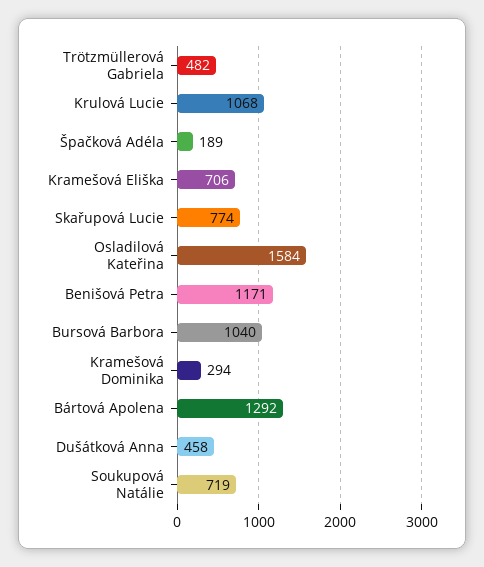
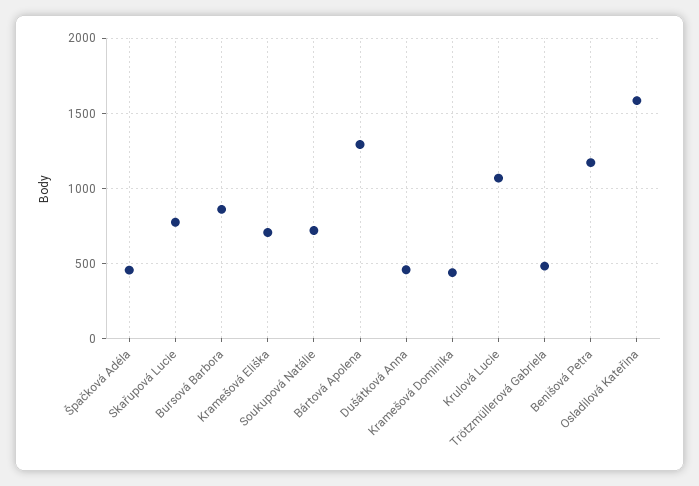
Špačková Adéla: 189 -> 450
Bursová Barbora: 1040 -> 850
Kramešová Dominika: 294 -> 450

